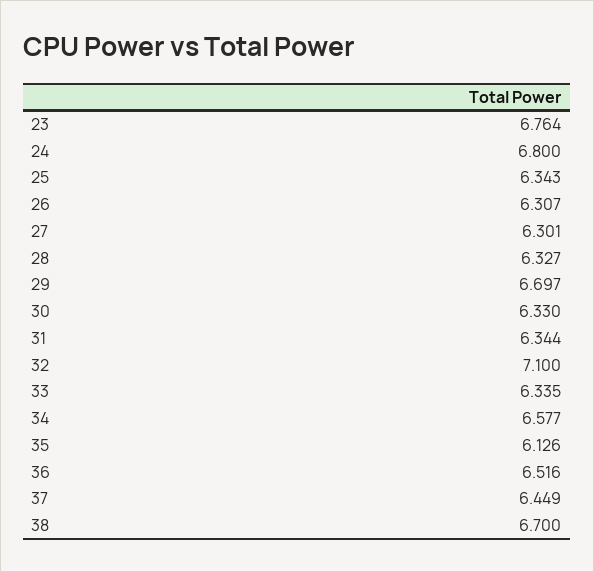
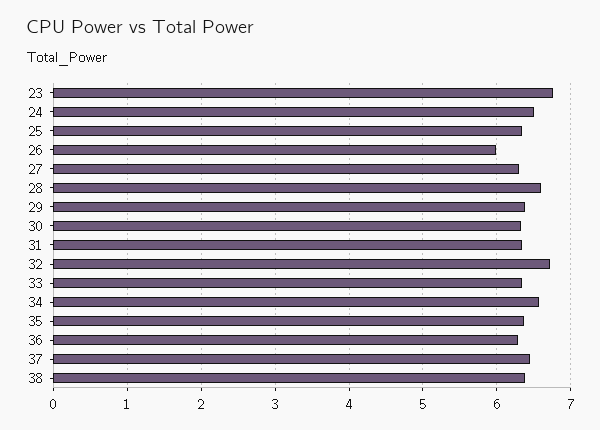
24: 6.8 -> 6.5
26: 6.307 -> 6
28: 6.327 -> 6.6
29: 6.697 -> 6.4
32: 7.1 -> 6.7
35: 6.126 -> 6.4
36: 6.516 -> 6.3
38: 6.7 -> 6.4

